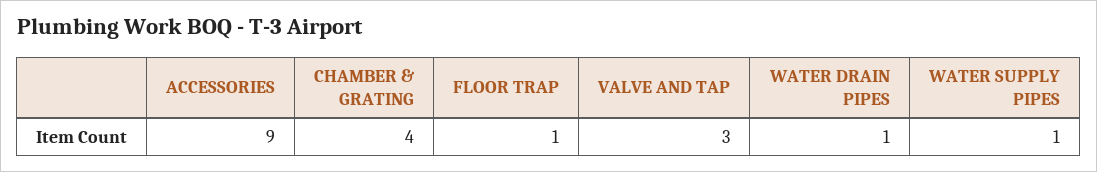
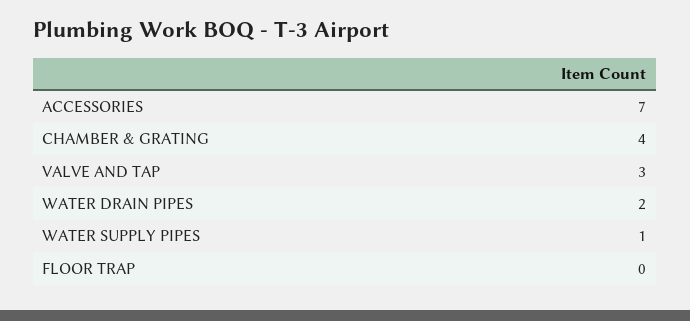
ACCESSORIES: 9 -> 7
FLOOR TRAP: 1 -> 0
WATER DRAIN PIPES: 1 -> 2

